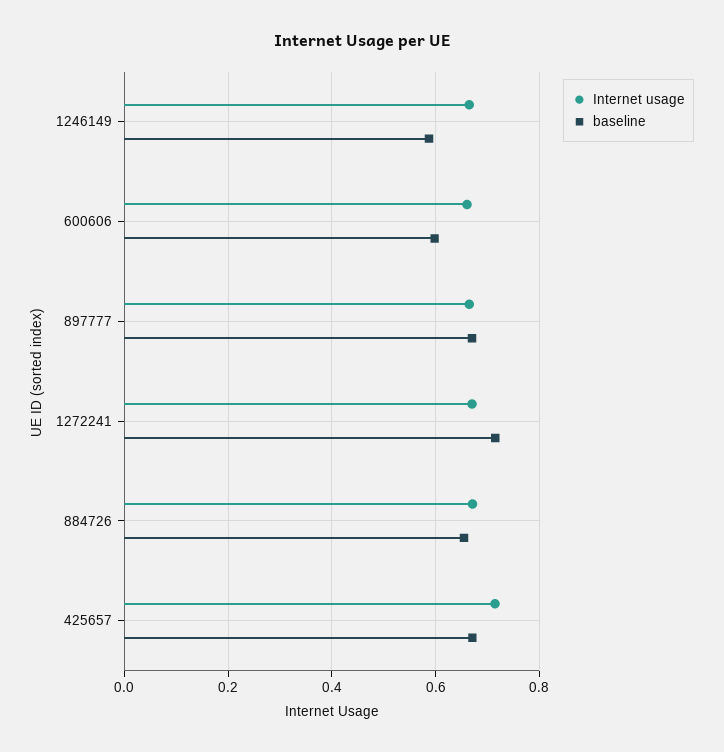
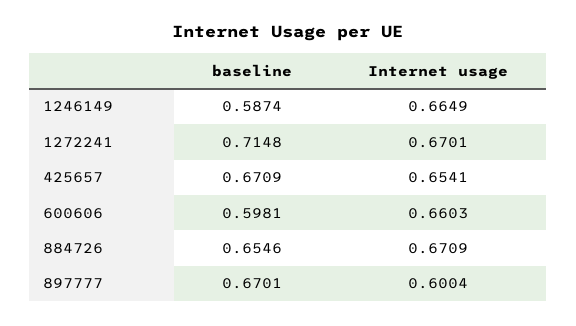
Internet usage, 897777: 0.66 -> 0.6004
Internet usage, 425657: 0.72 -> 0.6541

